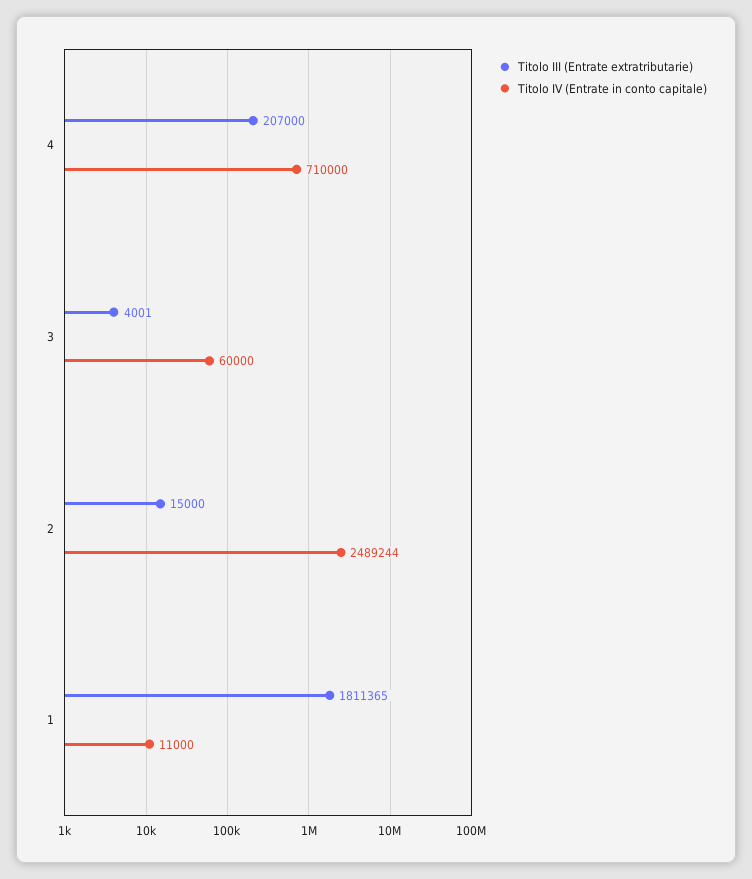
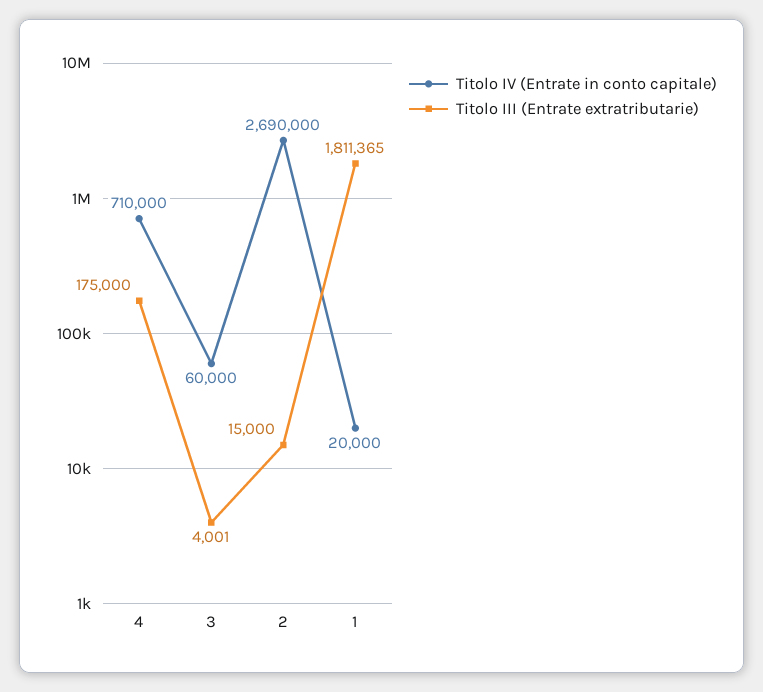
Titolo III (Entrate extratributarie), 4: 207000 -> 175000
Titolo IV (Entrate in conto capitale), 2: 2489244 -> 2690000
Titolo IV (Entrate in conto capitale), 1: 11000 -> 20000

